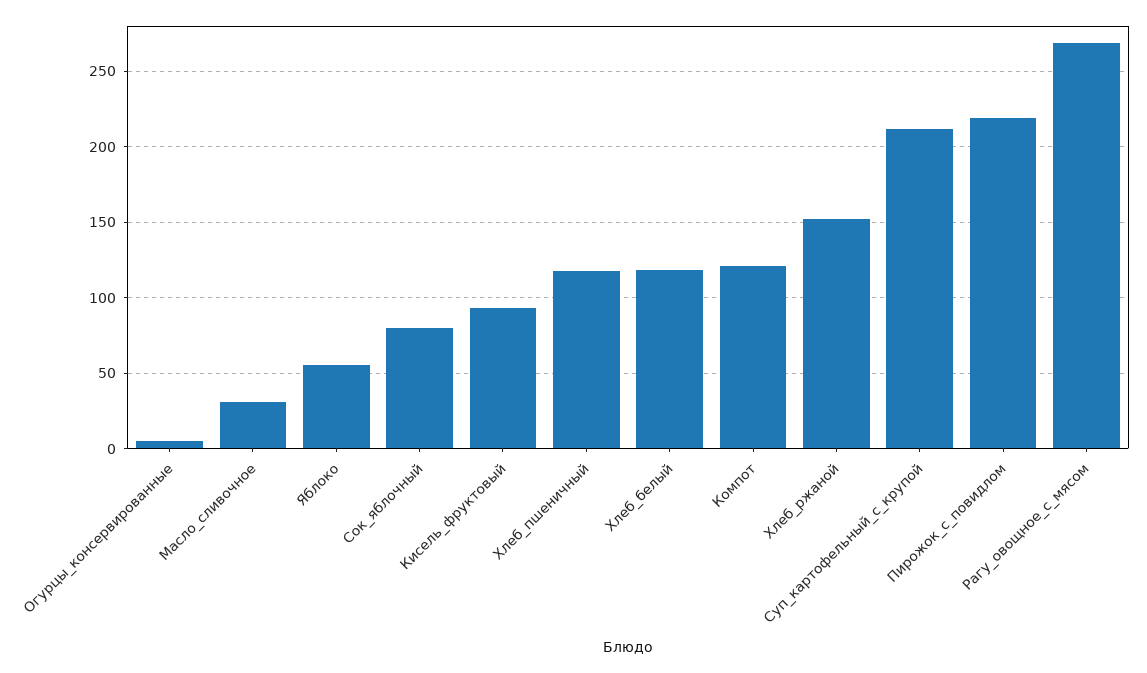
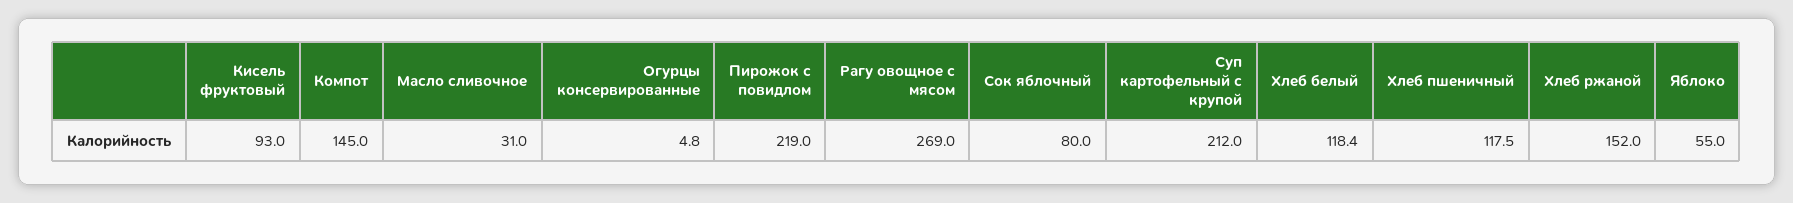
Компот: 120 -> 145

